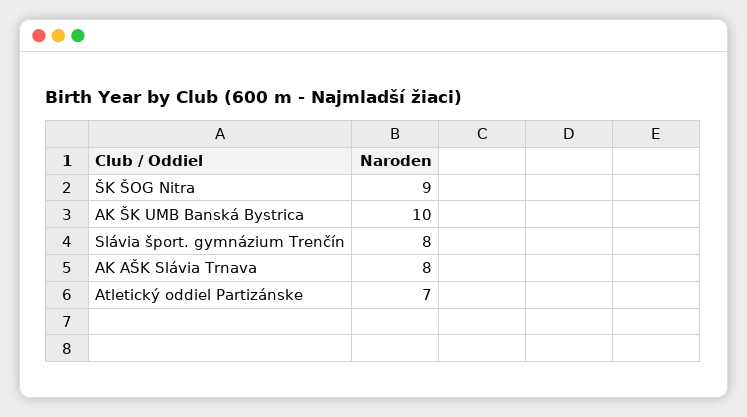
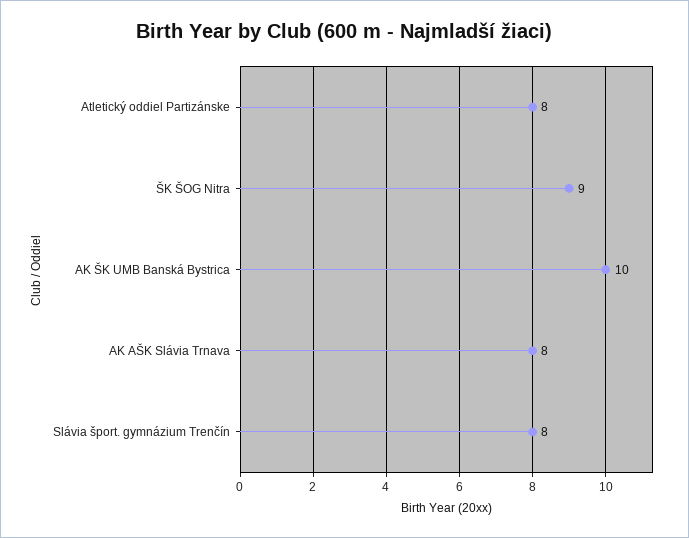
Atletický oddiel Partizánske: 7 -> 8

